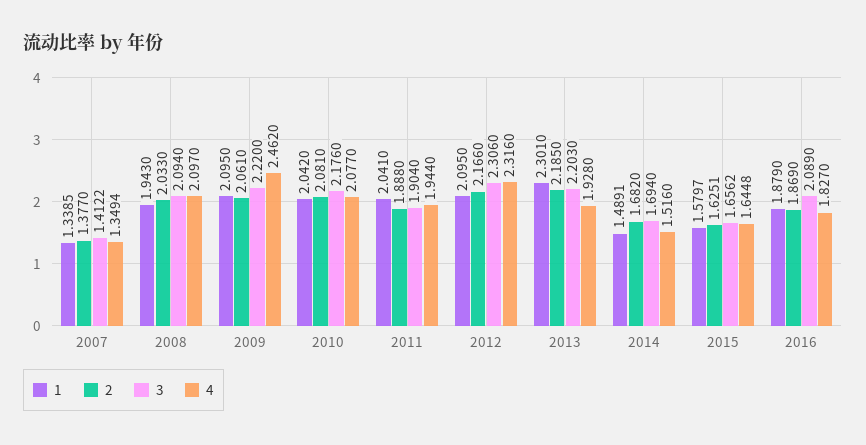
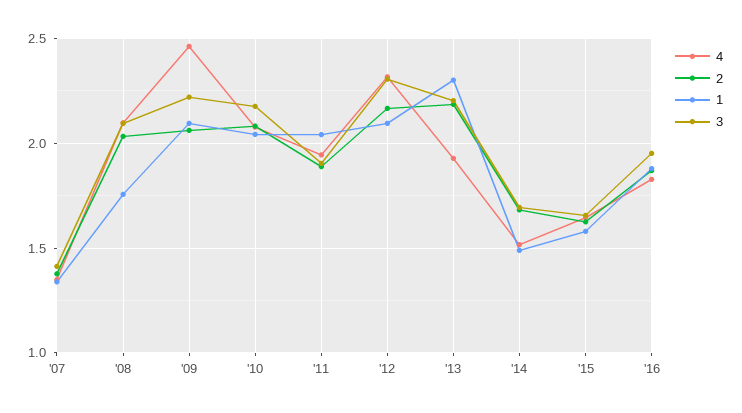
1, 2008: 1.943 -> 1.75
3, 2016: 2.089 -> 1.95

